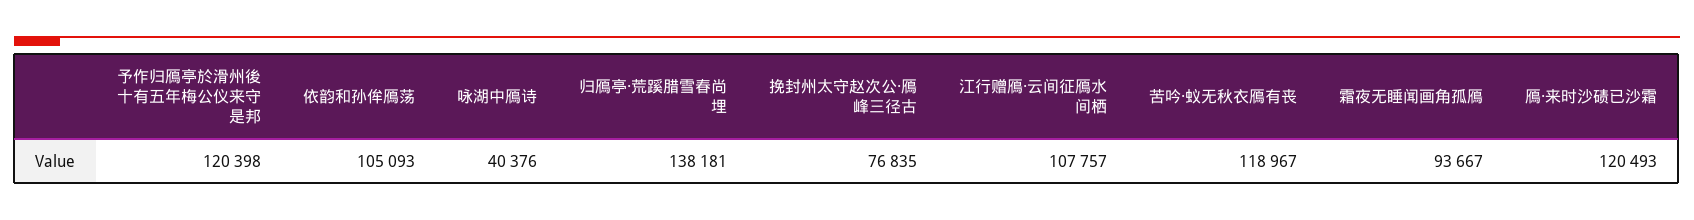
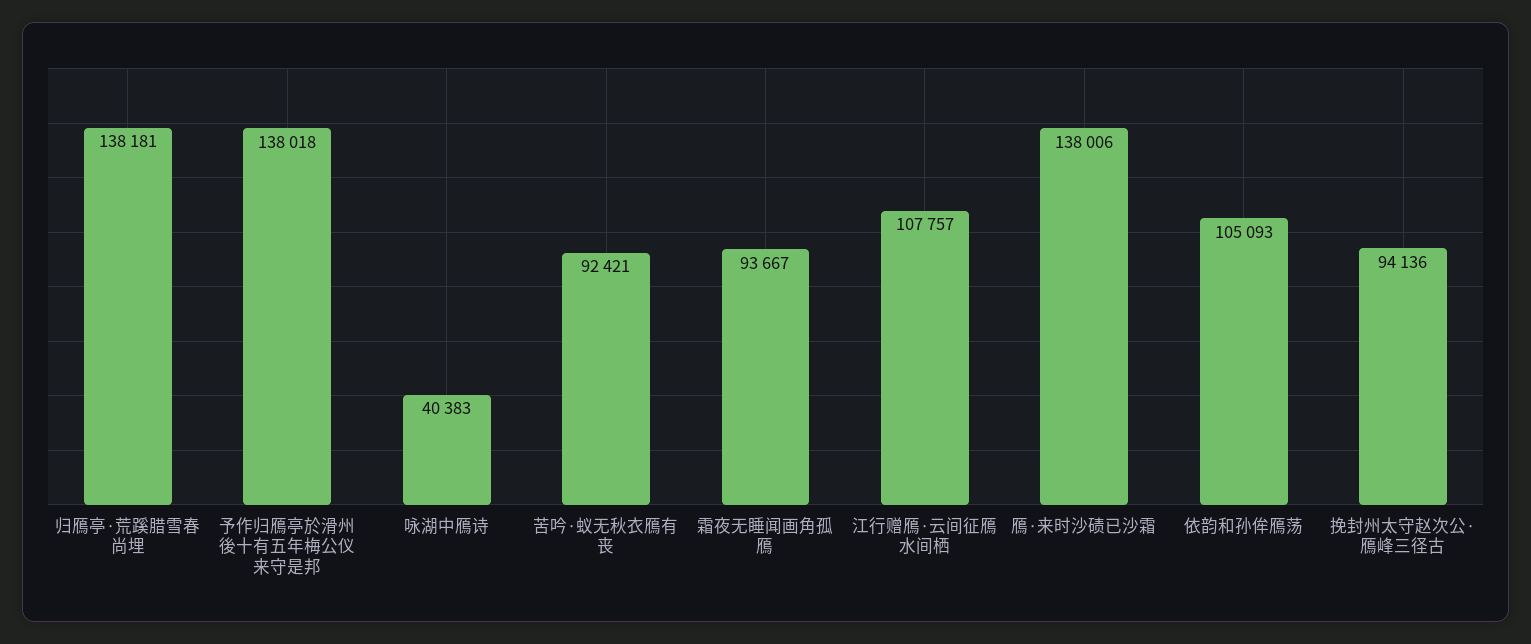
予作归鴈亭於滑州後十有五年梅公仪来守是邦: 120398 -> 138018
咏湖中鴈诗: 40376 -> 40383
挽封州太守赵次公·鴈峰三径古: 76835 -> 94136
苦吟·蚁无秋衣鴈有丧: 118967 -> 92421
鴈·来时沙碛已沙霜: 120493 -> 138006

